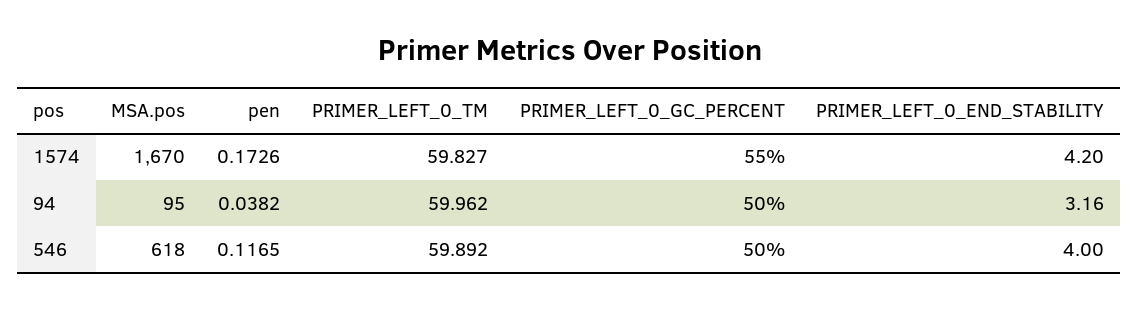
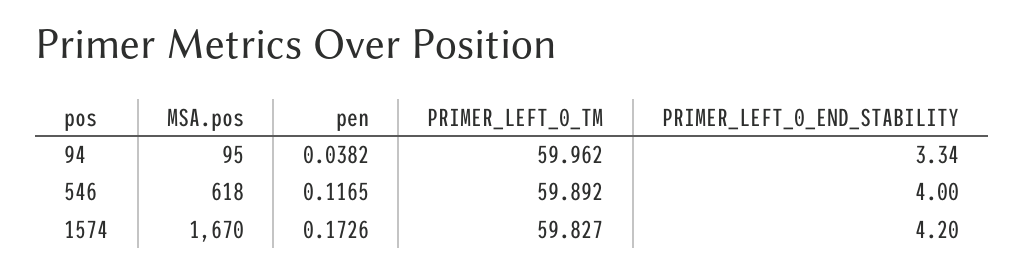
PRIMER_LEFT_0_GC_PERCENT, 1574: 55 -> none
PRIMER_LEFT_0_GC_PERCENT, 94: 50 -> none
PRIMER_LEFT_0_END_STABILITY, 94: 3.16 -> 3.34
PRIMER_LEFT_0_GC_PERCENT, 546: 50 -> none

